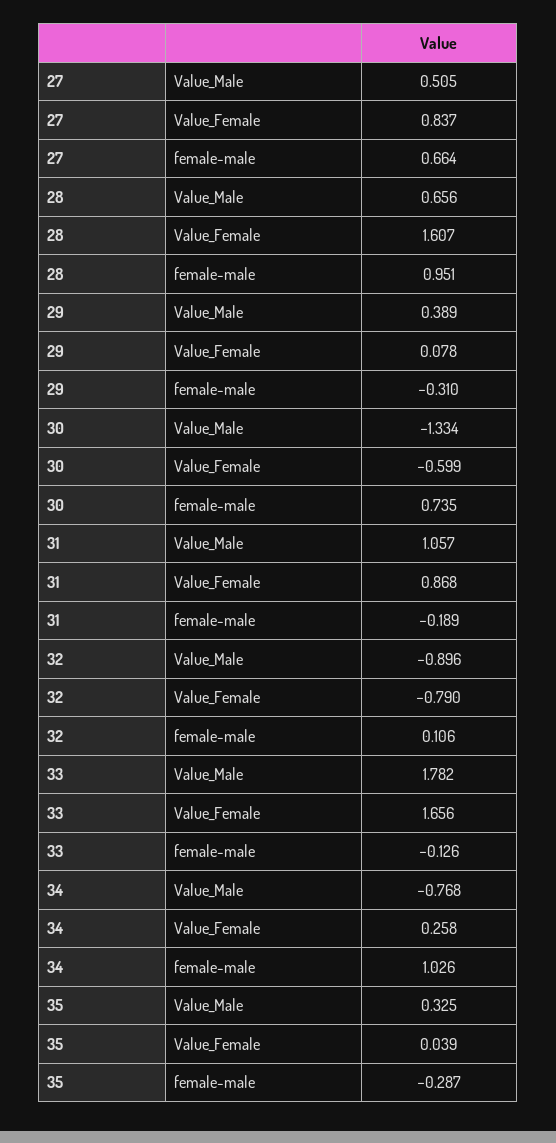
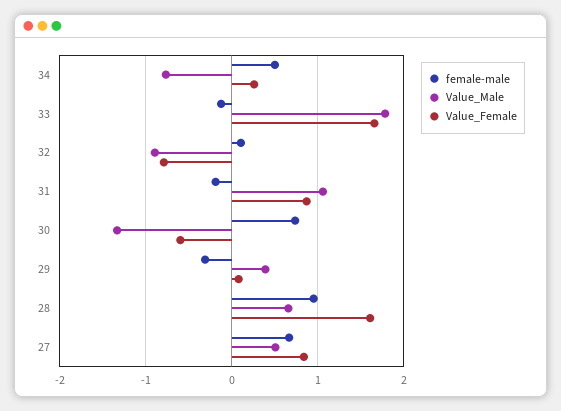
female-male, 34: 1.026 -> 0.5
Value_Male, 35: 0.325 -> none
Value_Female, 35: 0.039 -> none
female-male, 35: -0.287 -> none

